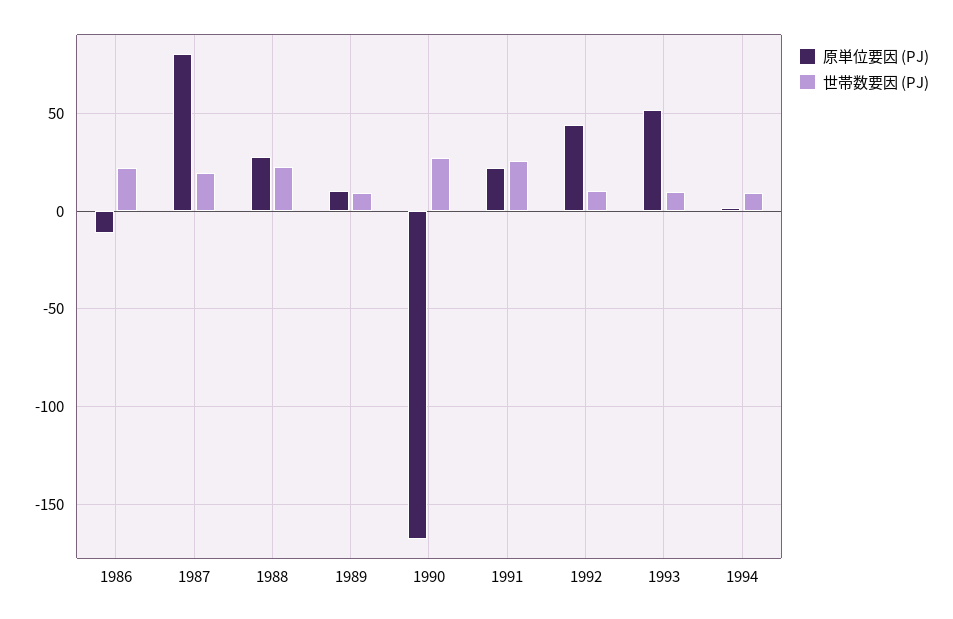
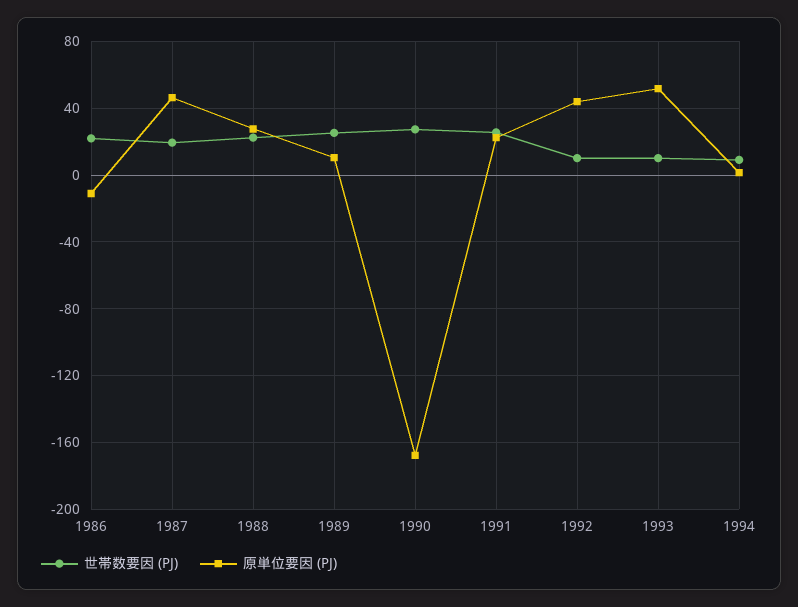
原単位要因 (PJ), 1987: 80 -> 45
世帯数要因 (PJ), 1989: 10 -> 25

